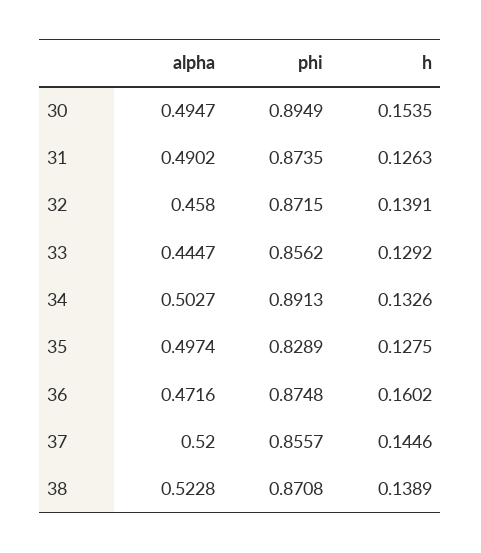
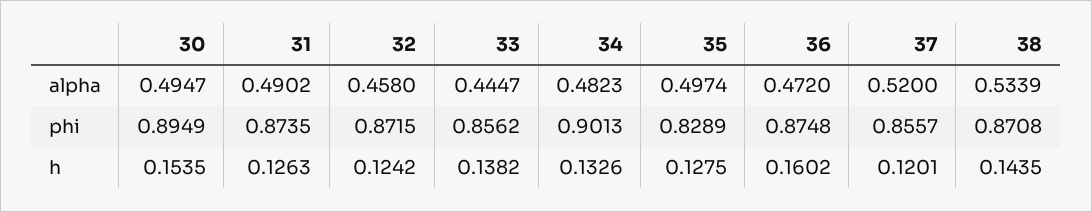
h, 32: 0.1391 -> 0.1242
h, 33: 0.1292 -> 0.1382
alpha, 34: 0.5027 -> 0.4823
phi, 34: 0.8913 -> 0.9013
alpha, 36: 0.4716 -> 0.472
h, 37: 0.1446 -> 0.1201
alpha, 38: 0.5228 -> 0.5339
h, 38: 0.1389 -> 0.1435

